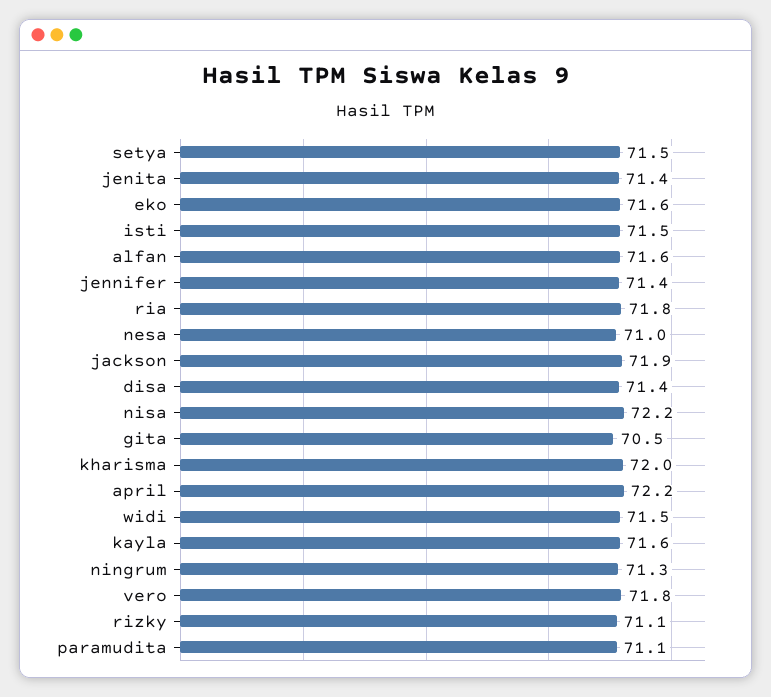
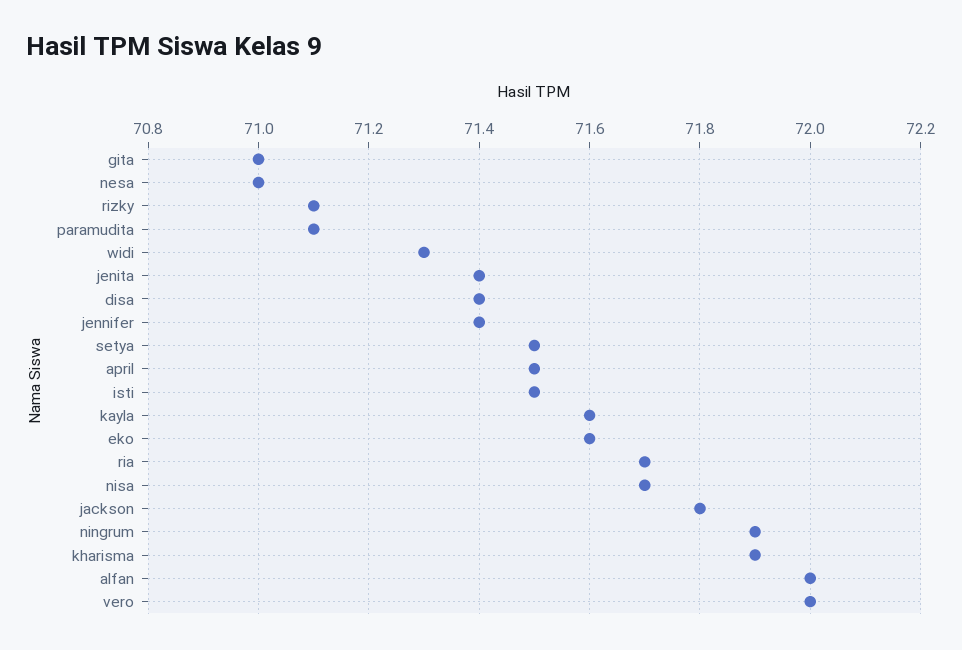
alfan: 71.6 -> 72
ria: 71.8 -> 71.7
jackson: 71.9 -> 71.8
nisa: 72.2 -> 71.7
gita: 70.5 -> 71
kharisma: 72 -> 71.9
april: 72.2 -> 71.5
widi: 71.5 -> 71.3
ningrum: 71.3 -> 71.9
vero: 71.8 -> 72

